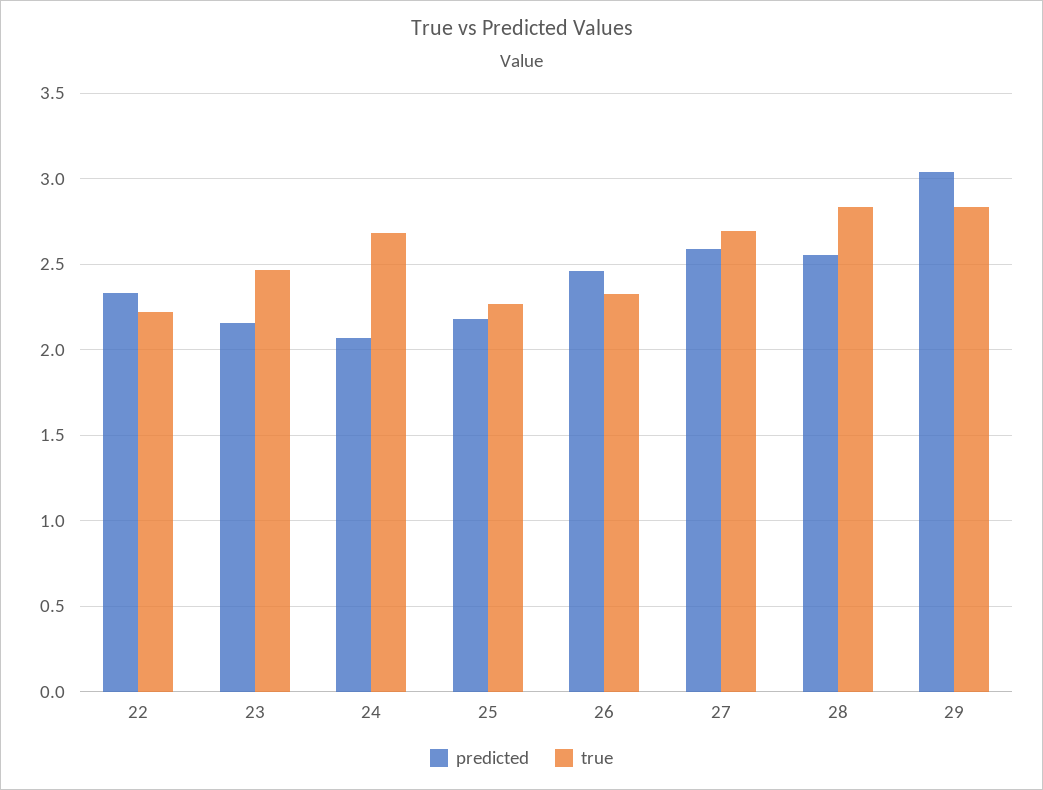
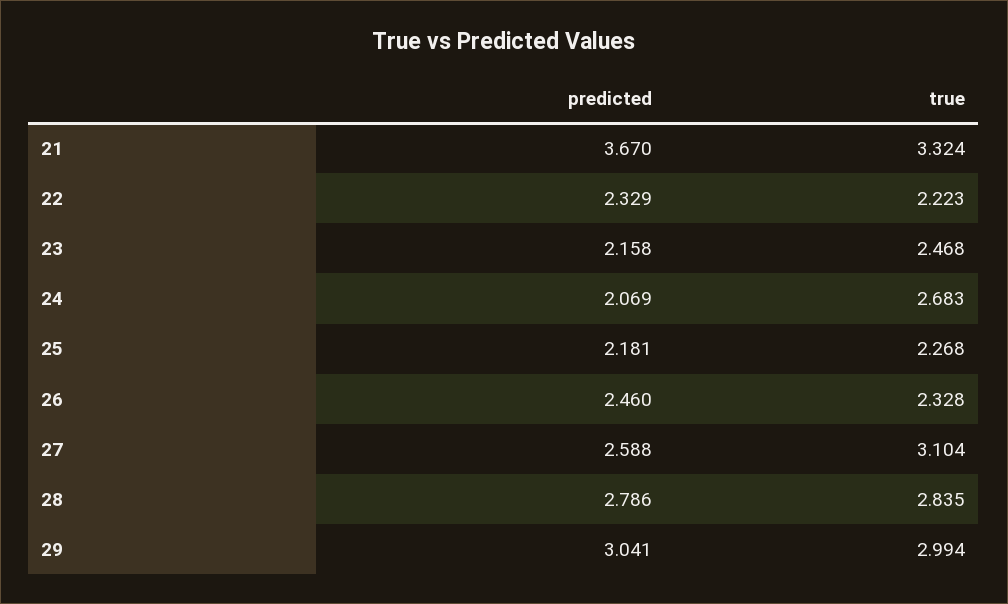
true, 27: 2.7 -> 3.104
predicted, 28: 2.55 -> 2.786
true, 29: 2.85 -> 2.994
predicted, 21: none -> 3.67
true, 21: none -> 3.324

